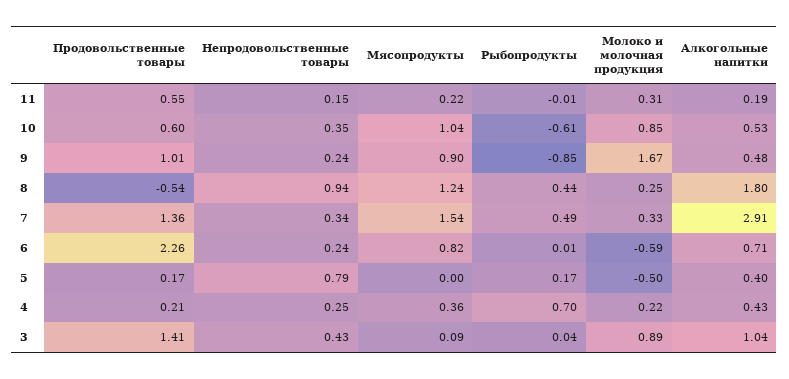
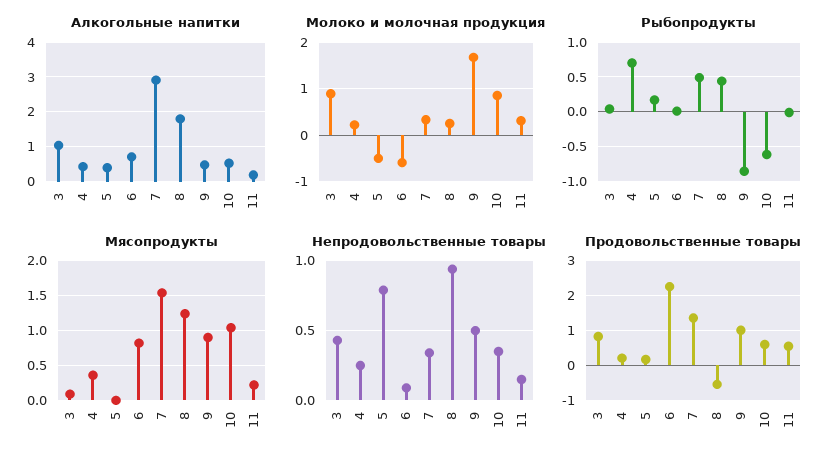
Непродовольственные товары, 9: 0.24 -> 0.5
Непродовольственные товары, 6: 0.24 -> 0.1
Продовольственные товары, 3: 1.41 -> 0.8

